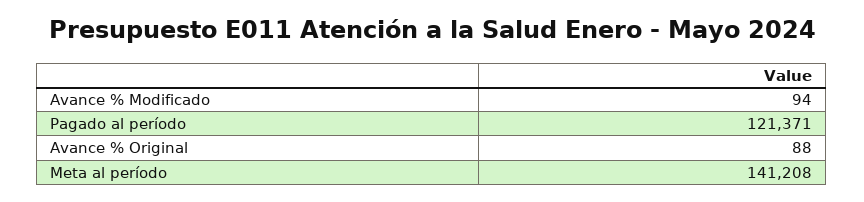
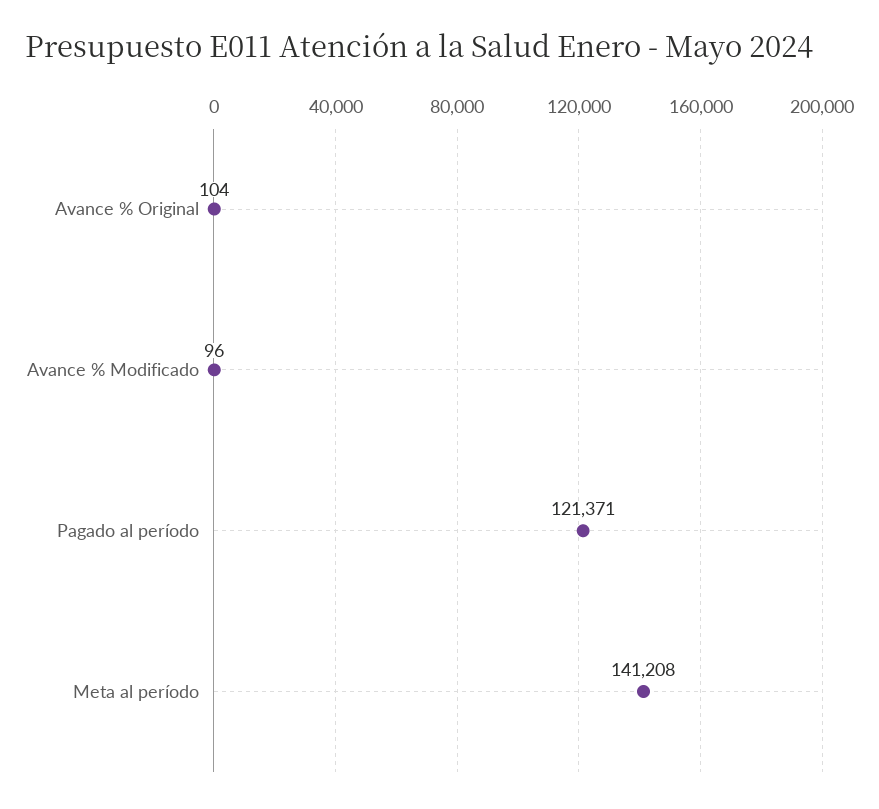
Avance % Modificado: 94 -> 96
Avance % Original: 88 -> 104

